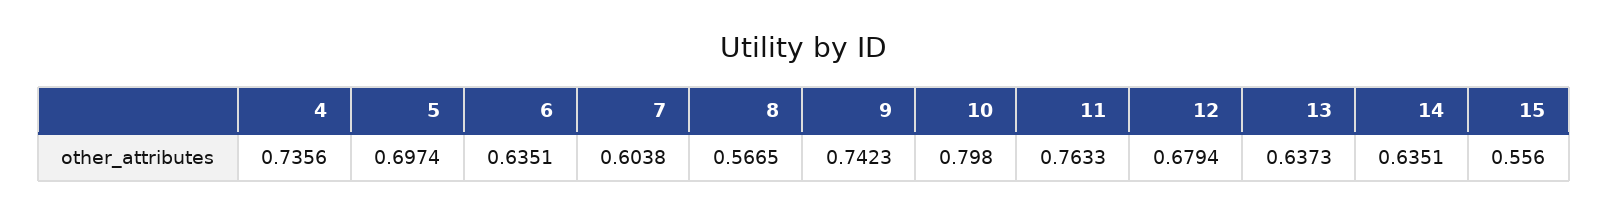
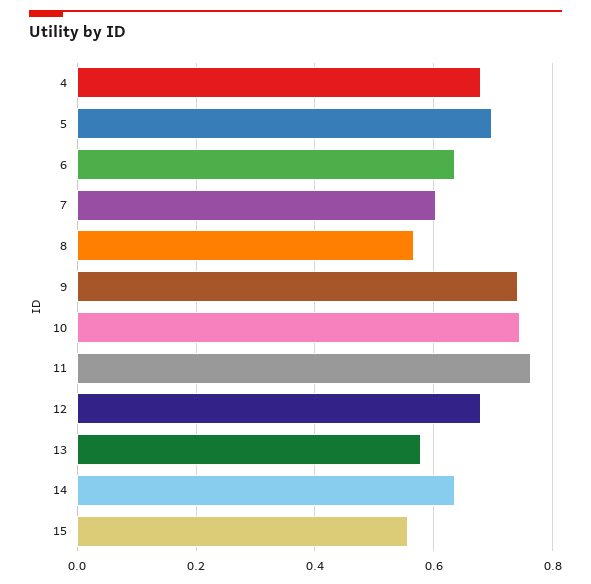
4: 0.7356 -> 0.68
10: 0.798 -> 0.74
13: 0.6373 -> 0.58

